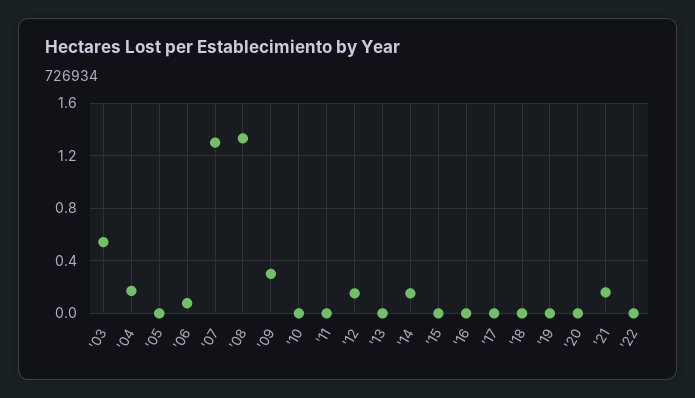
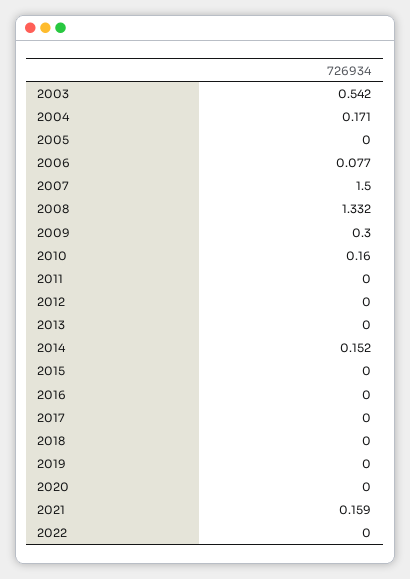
'07: 1.3 -> 1.5
'10: 0 -> 0.16
'12: 0.15 -> 0

